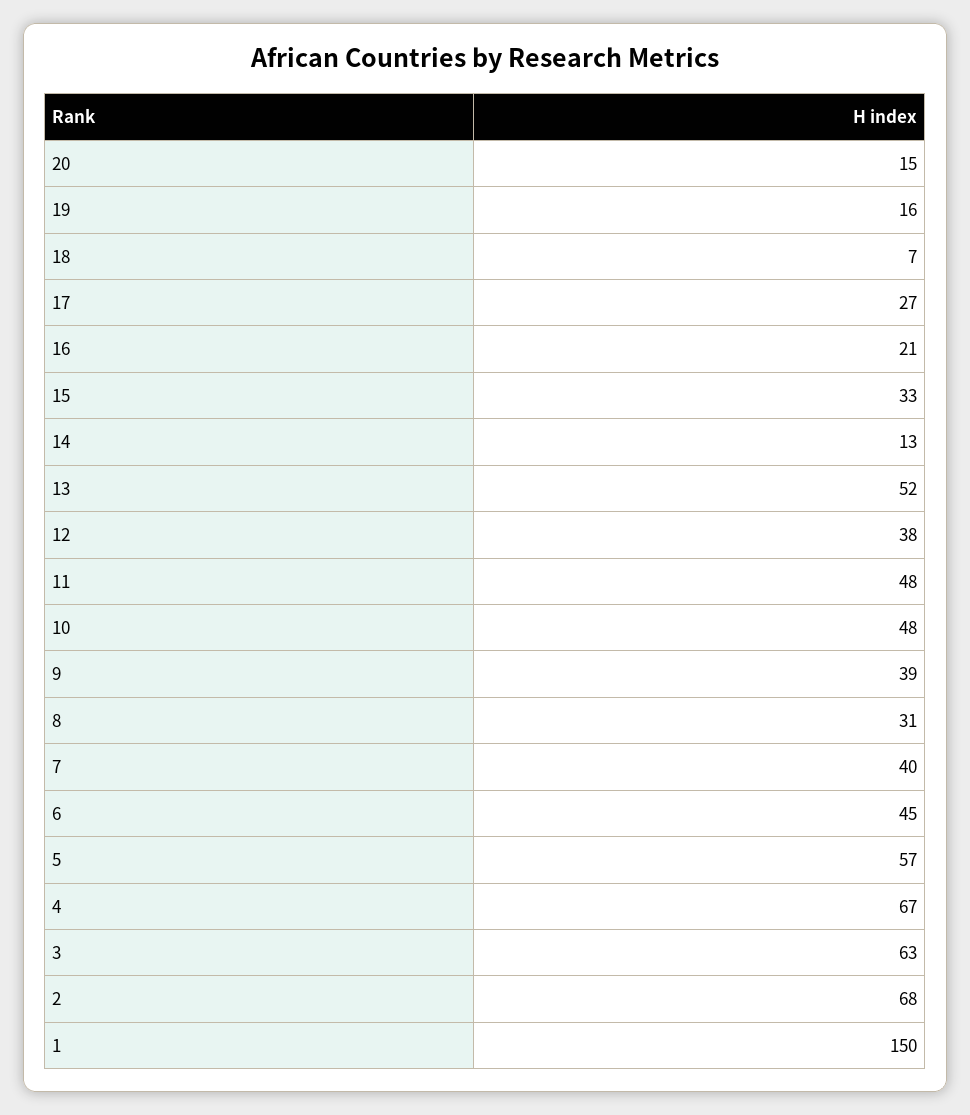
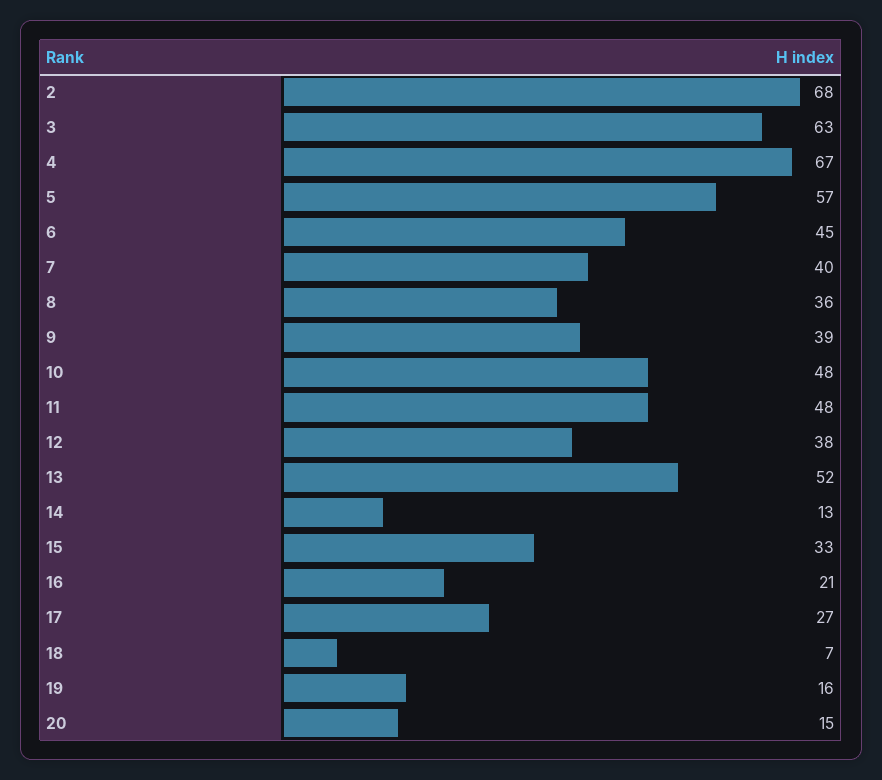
8: 31 -> 36
1: 150 -> none

